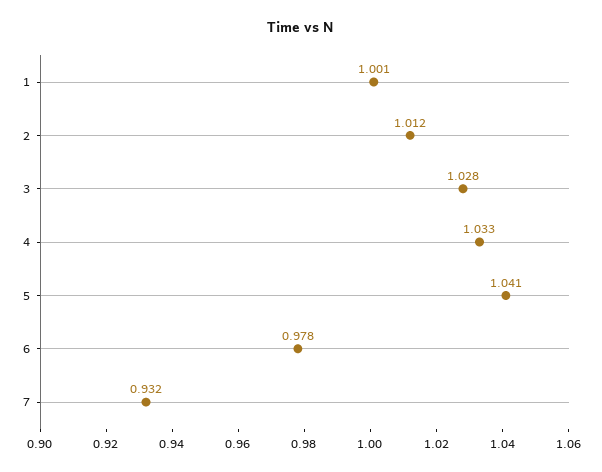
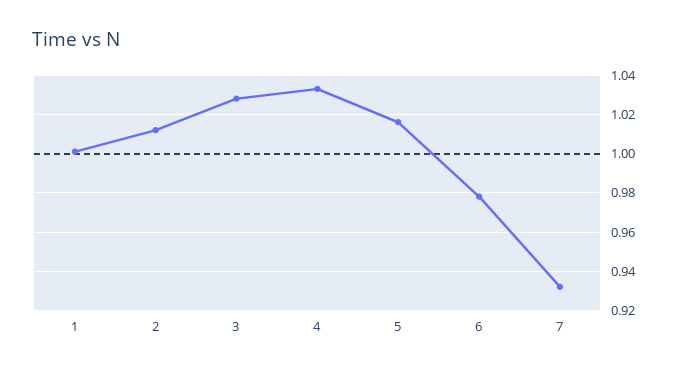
5: 1.041 -> 1.015

